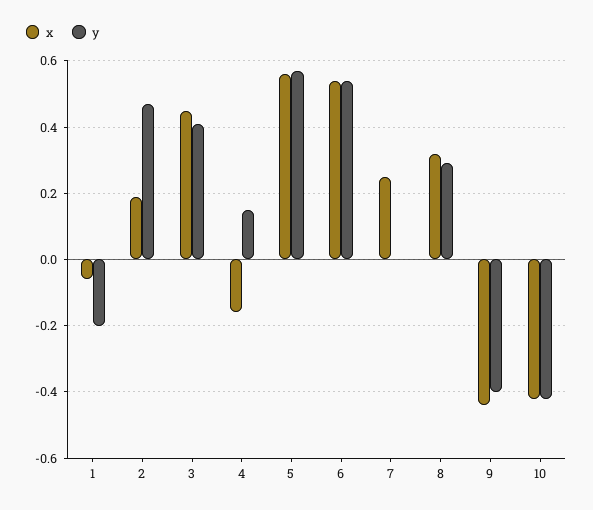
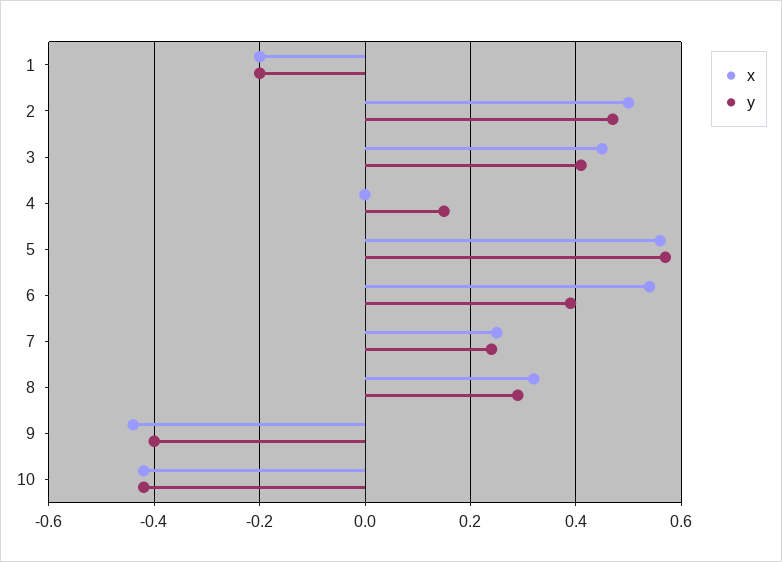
x, 1: -0.05 -> -0.2
x, 2: 0.2 -> 0.5
x, 4: -0.15 -> 0
y, 6: 0.55 -> 0.4
y, 7: 0 -> 0.25

